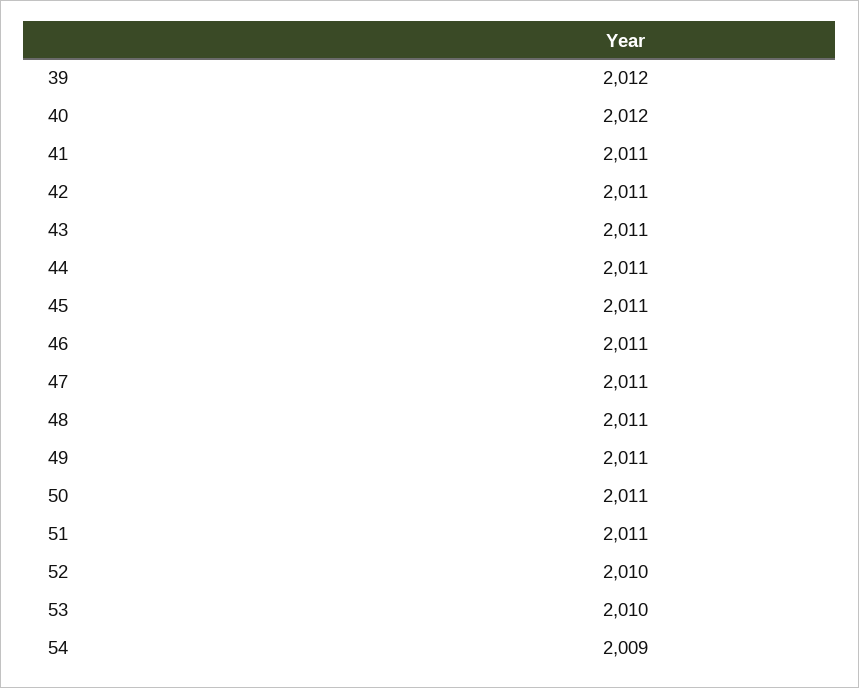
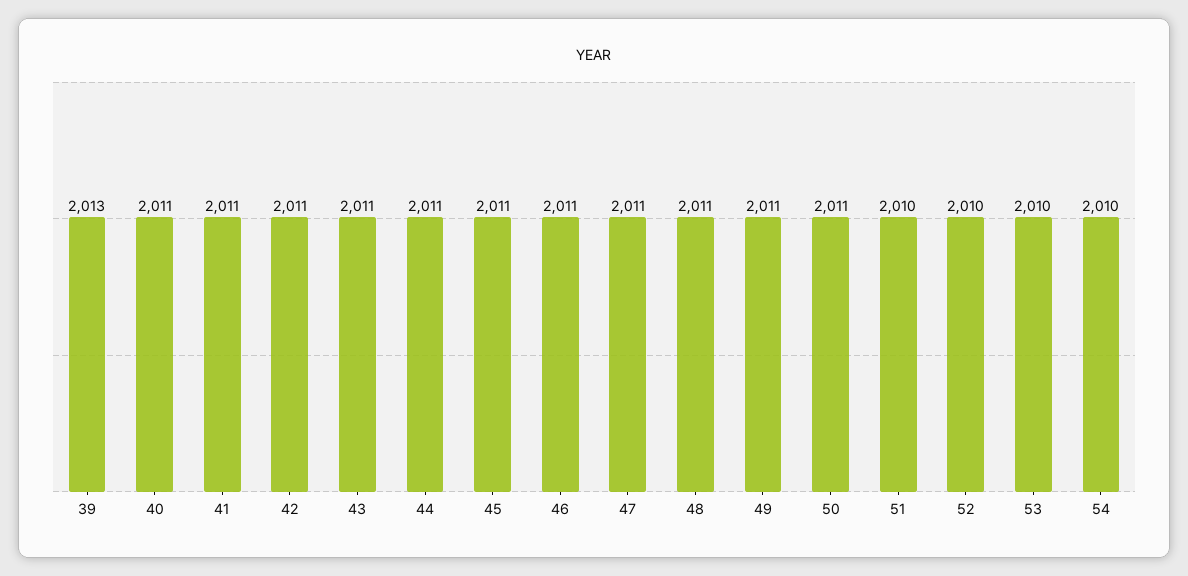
39: 2012 -> 2013
40: 2012 -> 2011
51: 2011 -> 2010
54: 2009 -> 2010

